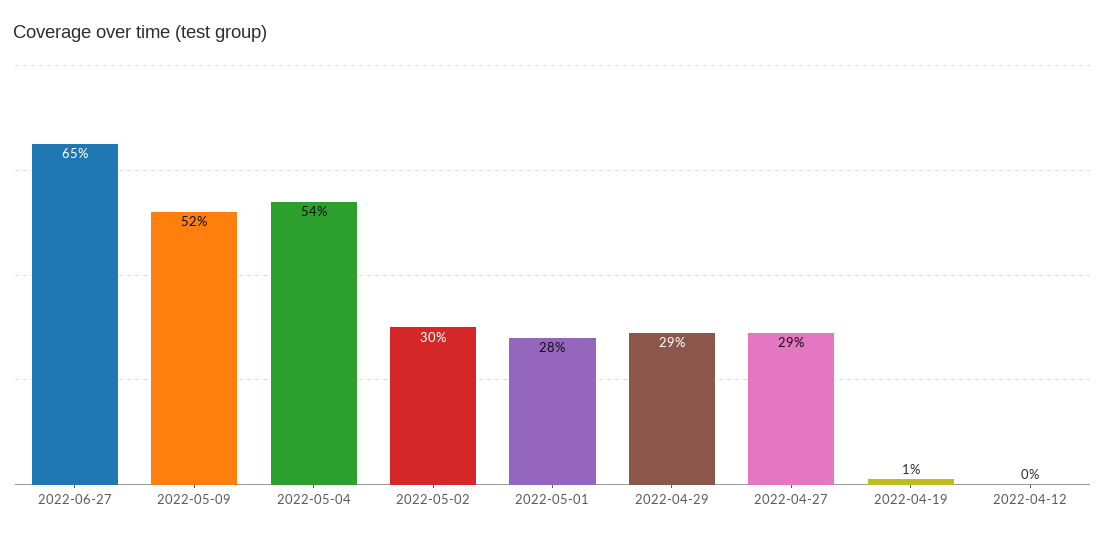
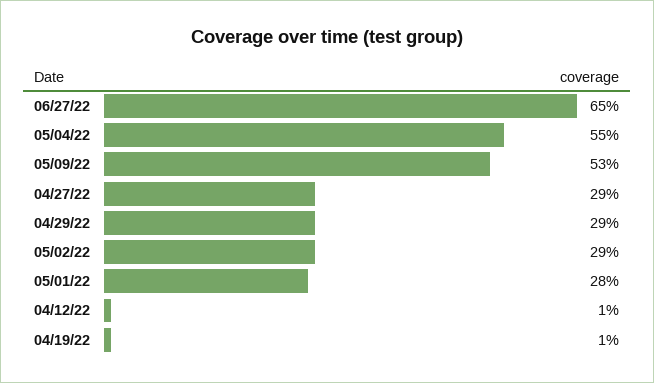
2022-05-09: 52 -> 53
2022-05-04: 54 -> 55
2022-05-02: 30 -> 29
2022-04-12: 0 -> 1

